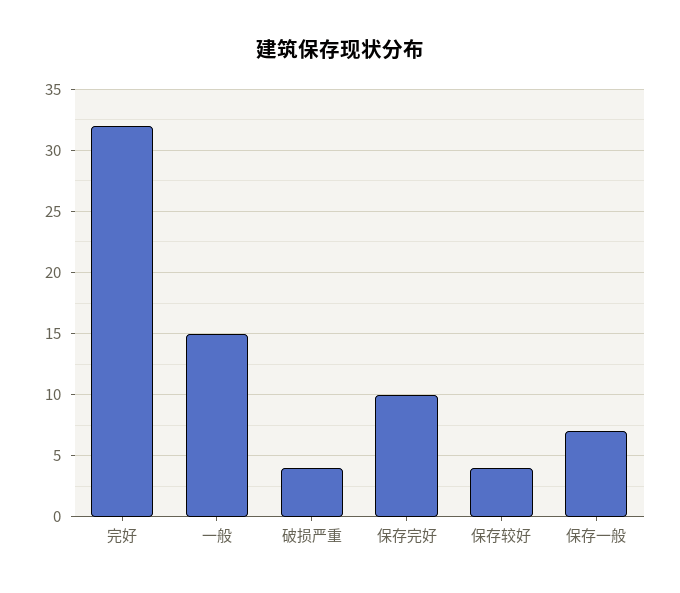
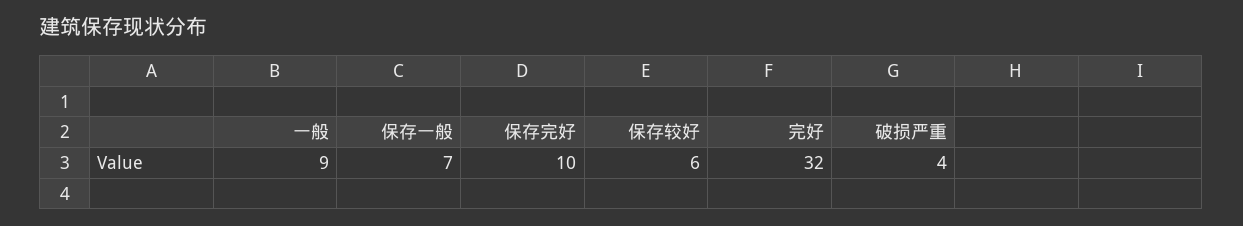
一般: 15 -> 9
保存较好: 4 -> 6

